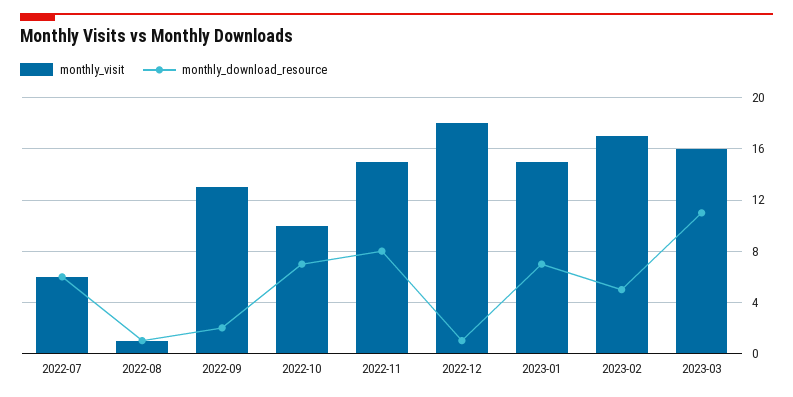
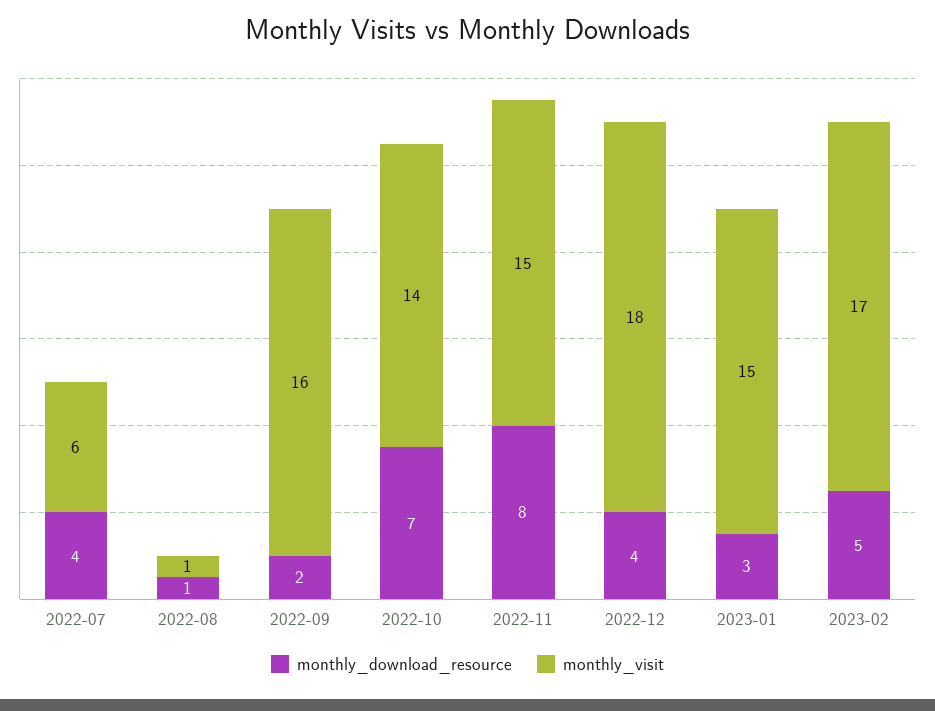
monthly_download_resource, 2022-07: 6 -> 4
monthly_visit, 2022-09: 13 -> 16
monthly_visit, 2022-10: 10 -> 14
monthly_download_resource, 2022-12: 1 -> 4
monthly_download_resource, 2023-01: 7 -> 3
monthly_visit, 2023-03: 16 -> none
monthly_download_resource, 2023-03: 11 -> none

